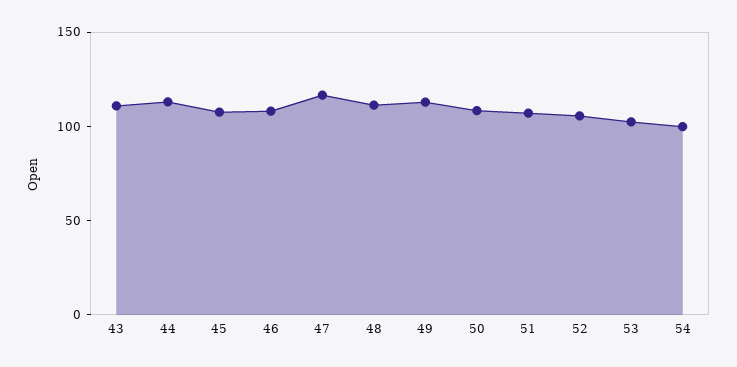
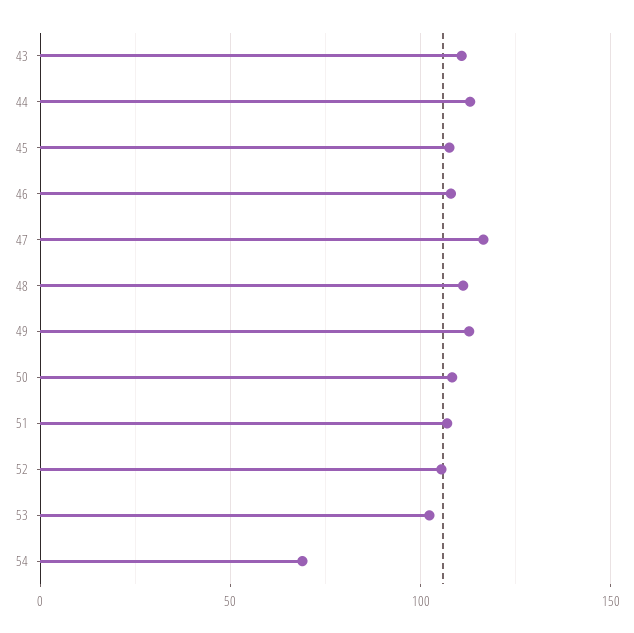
54: 100 -> 70

